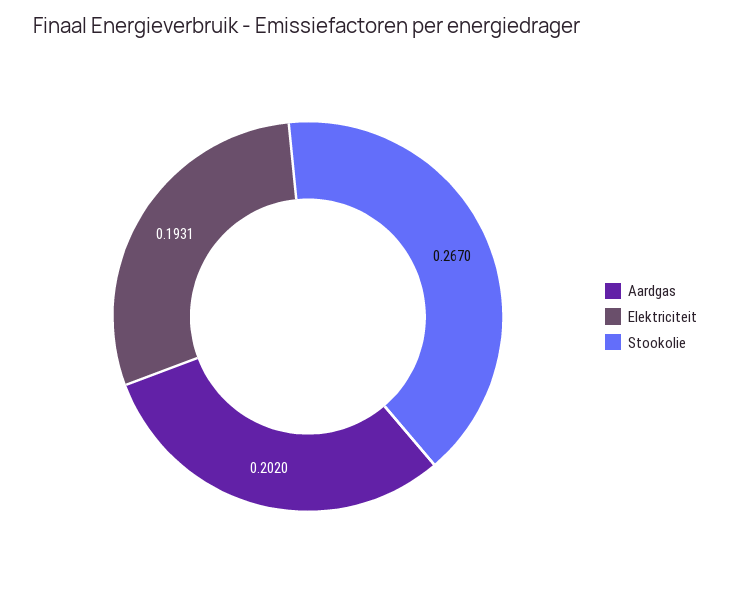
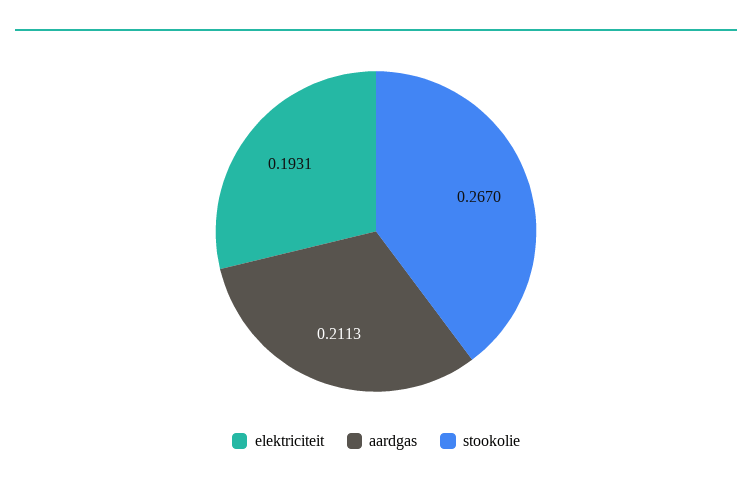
Aardgas: 0.202 -> 0.2113

